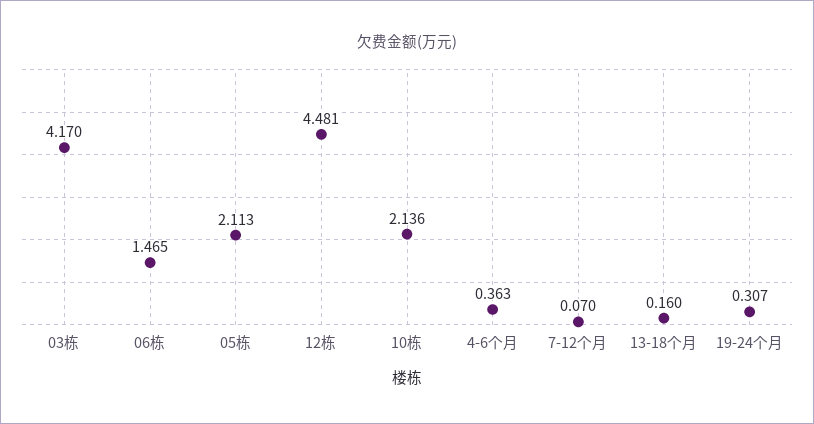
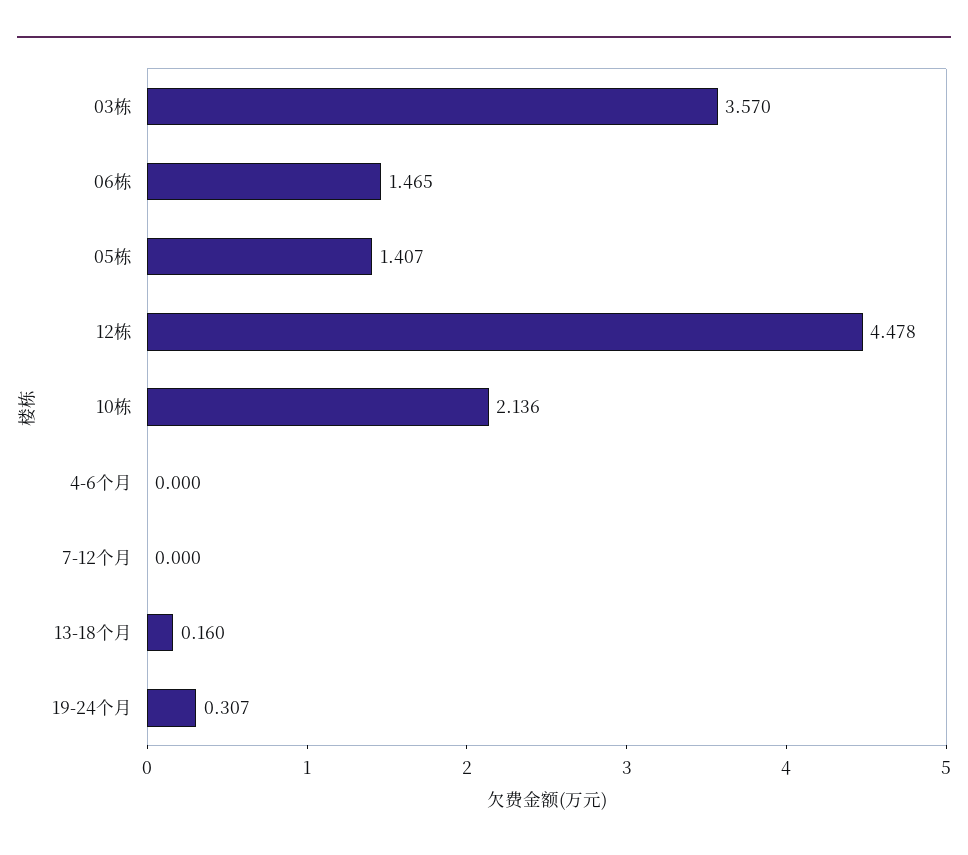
03栋: 4.17 -> 3.57
05栋: 2.113 -> 1.407
12栋: 4.481 -> 4.478
4-6个月: 0.363 -> 0
7-12个月: 0.07 -> 0

